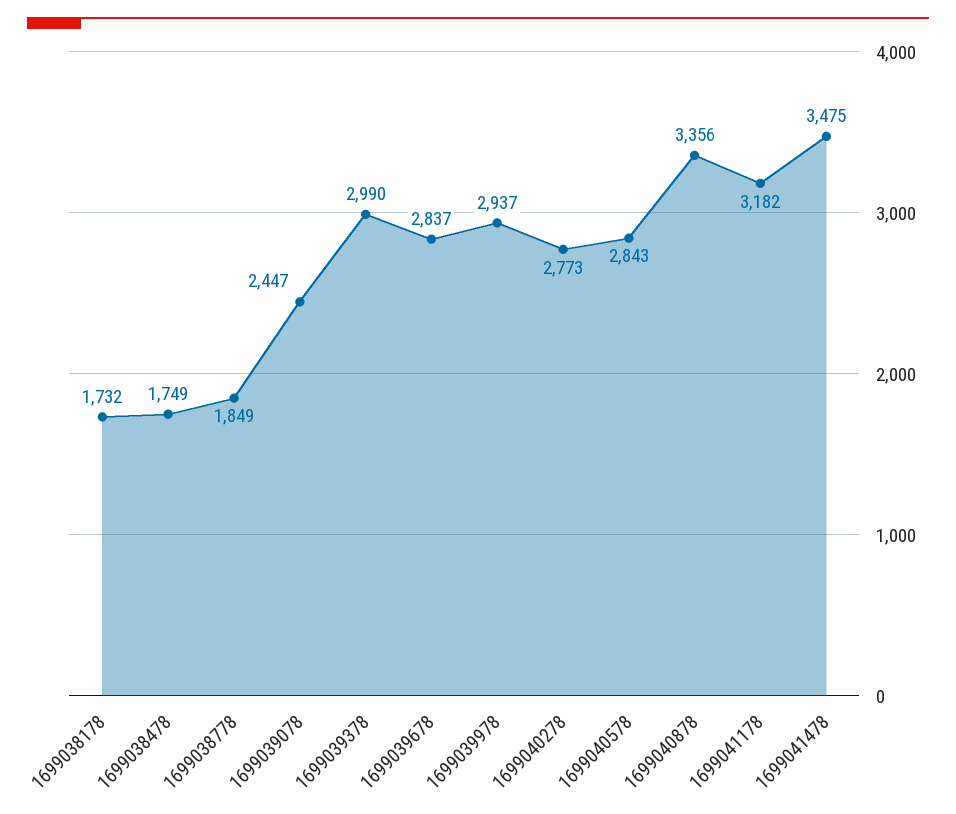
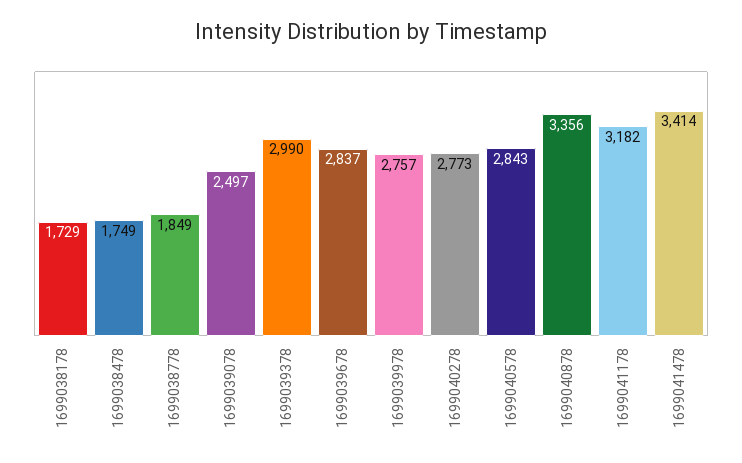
1699038178: 1732 -> 1729
1699039078: 2447 -> 2497
1699039978: 2937 -> 2757
1699041478: 3475 -> 3414

